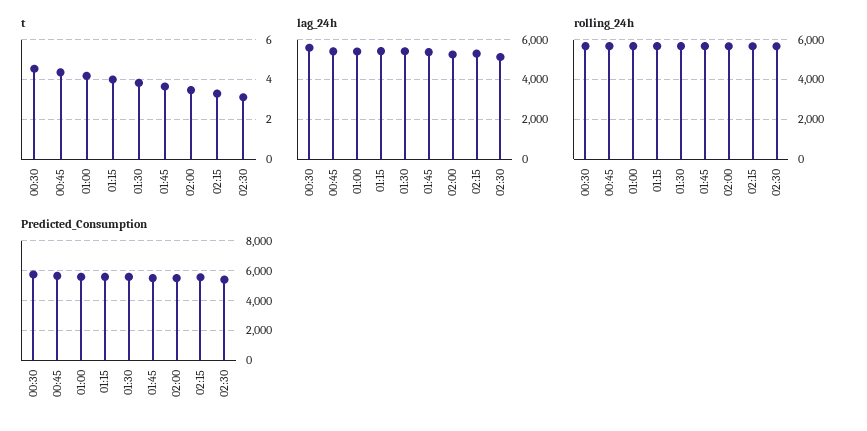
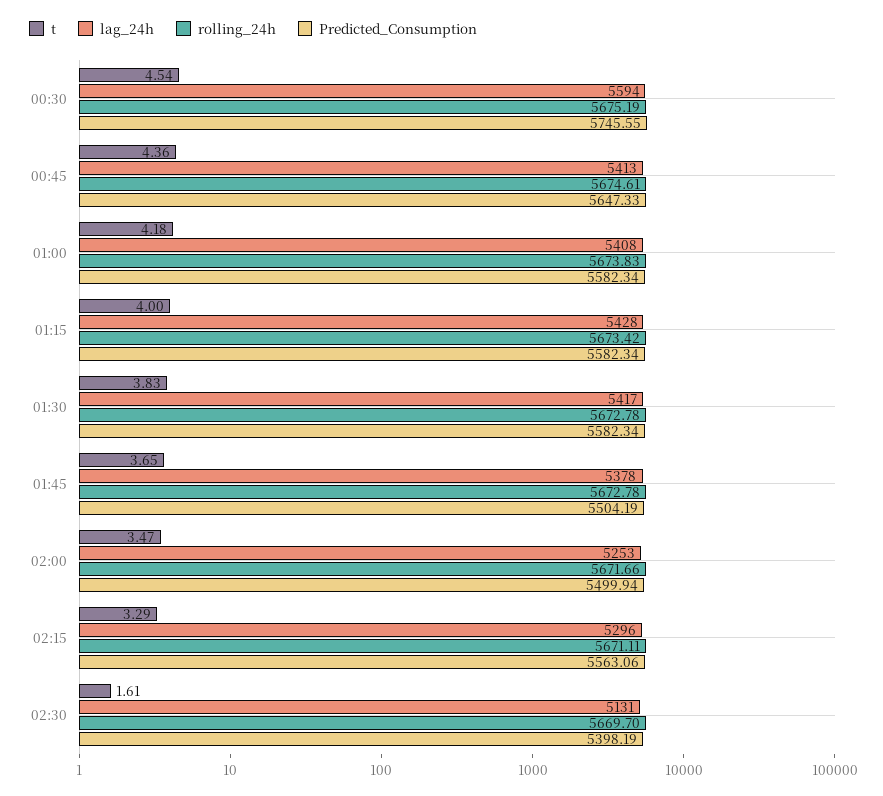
t, 02:30: 3 -> 1.61

